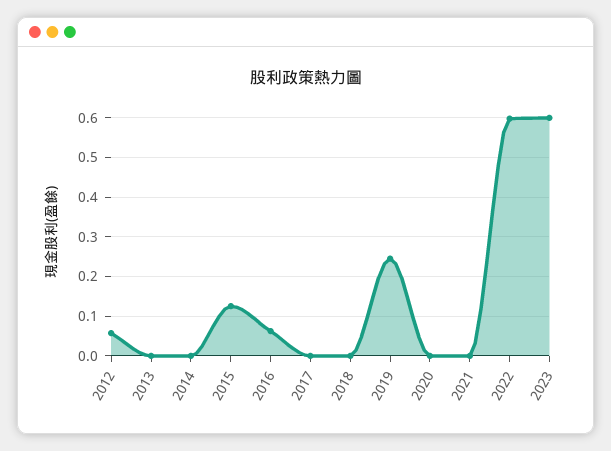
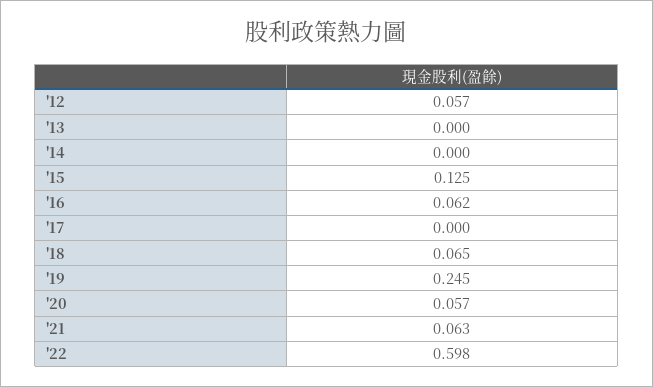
2018: 0 -> 0.065
2020: 0 -> 0.057
2021: 0 -> 0.063
2023: 0.6 -> none

